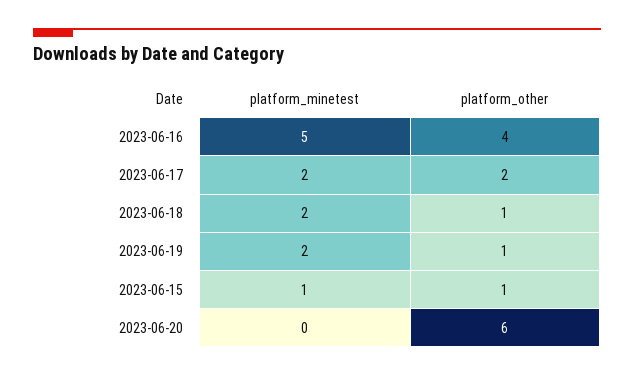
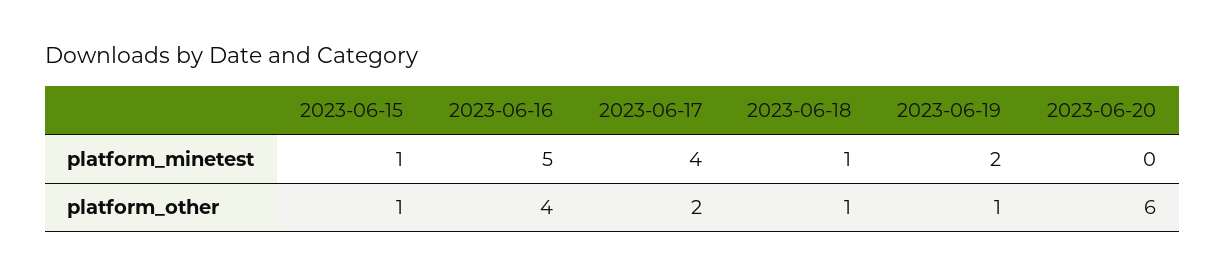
platform_minetest, 2023-06-17: 2 -> 4
platform_minetest, 2023-06-18: 2 -> 1

